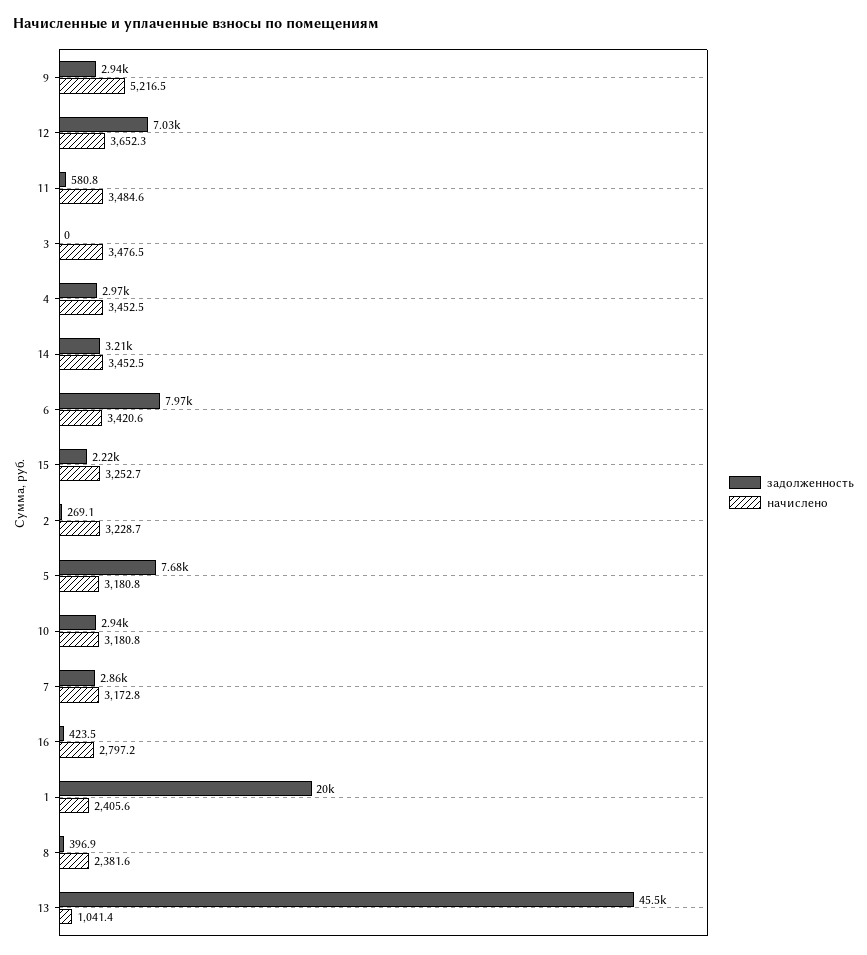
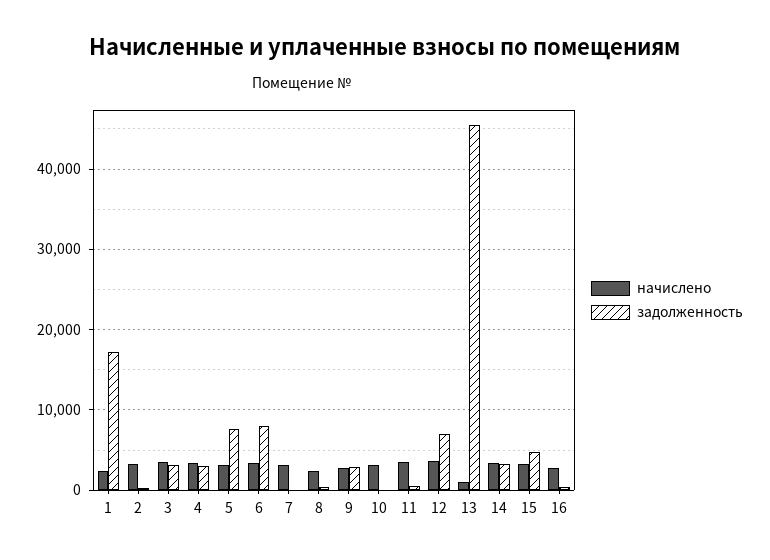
начислено, 9: 5216.5 -> 3000
задолженность, 3: 0 -> 3000
задолженность, 15: 2220 -> 5000
задолженность, 10: 2940 -> 0
задолженность, 7: 2860 -> 0
задолженность, 1: 20000 -> 17000

